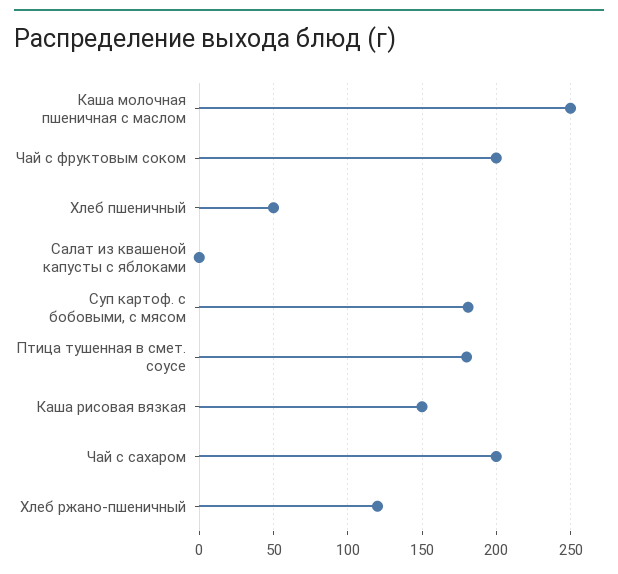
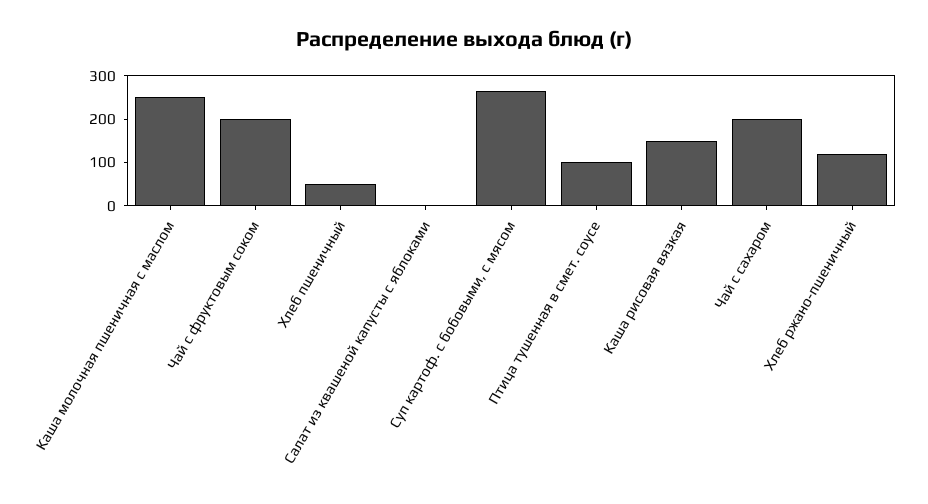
Суп картоф. с бобовыми, с мясом: 180 -> 260
Птица тушенная в смет. соусе: 180 -> 100

